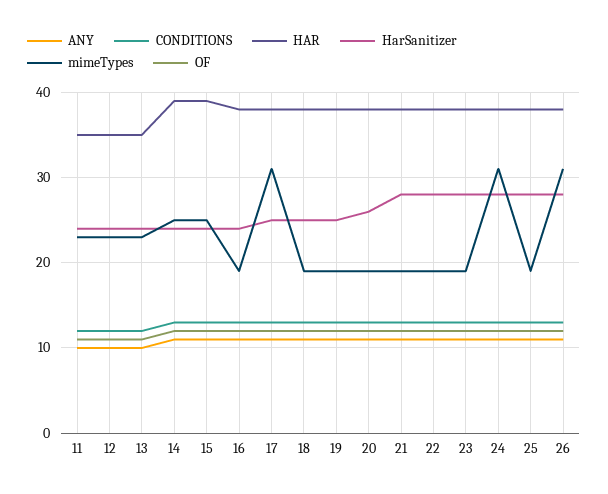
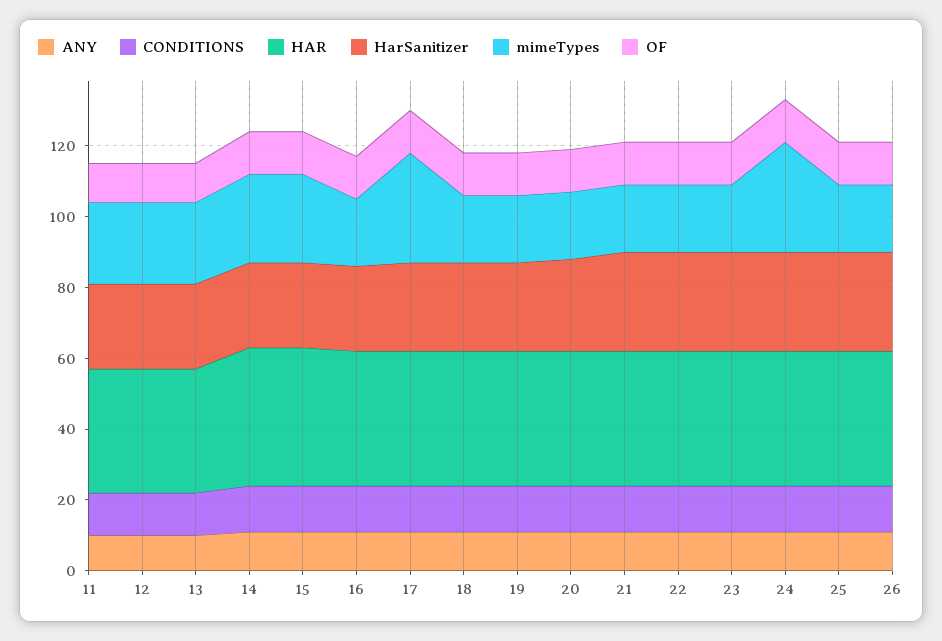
mimeTypes, 26: 31 -> 20

